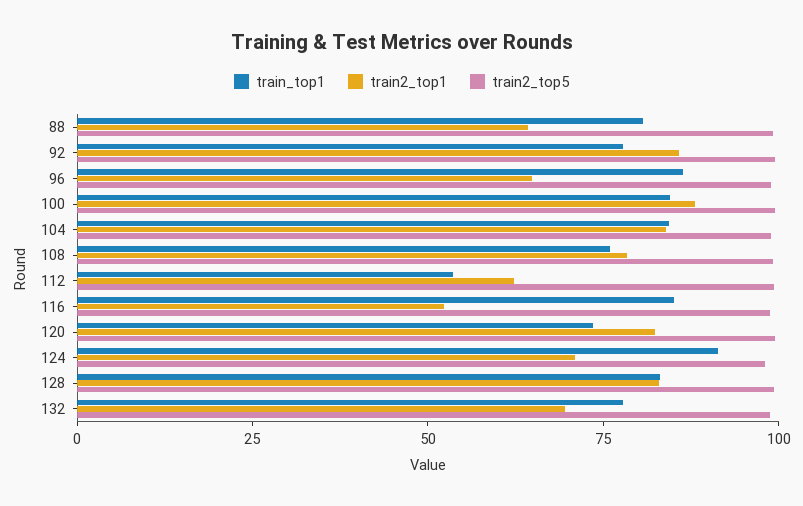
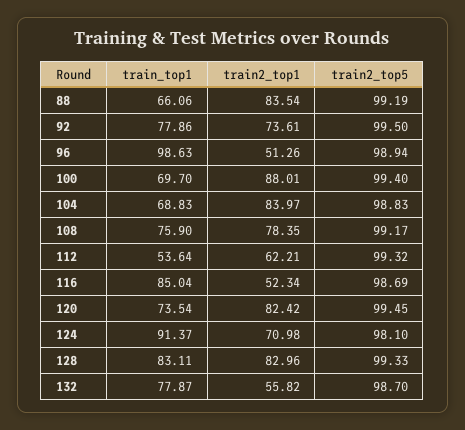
train_top1, 88: 80 -> 66.06
train2_top1, 88: 65 -> 83.54
train2_top1, 92: 85 -> 73.61
train_top1, 96: 85 -> 98.63
train2_top1, 96: 65 -> 51.26
train_top1, 100: 85 -> 69.7
train_top1, 104: 85 -> 68.83
train2_top1, 132: 70 -> 55.82

